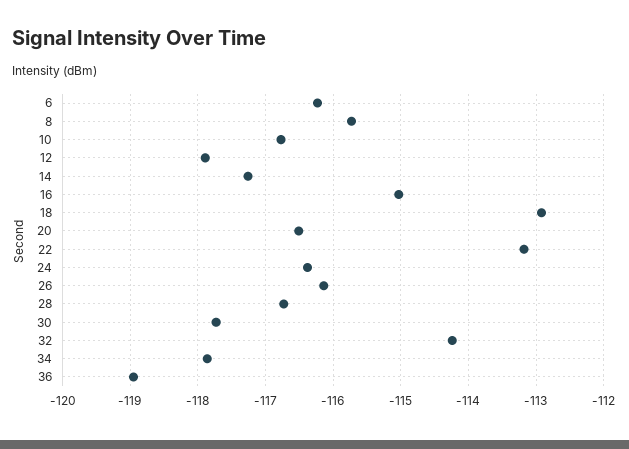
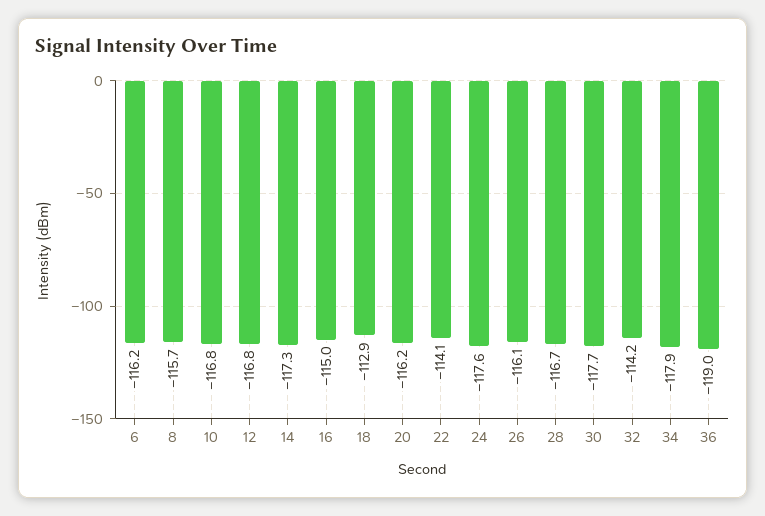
12: -117.9 -> -116.8
20: -116.5 -> -116.2
22: -113.2 -> -114.1
24: -116.4 -> -117.6

